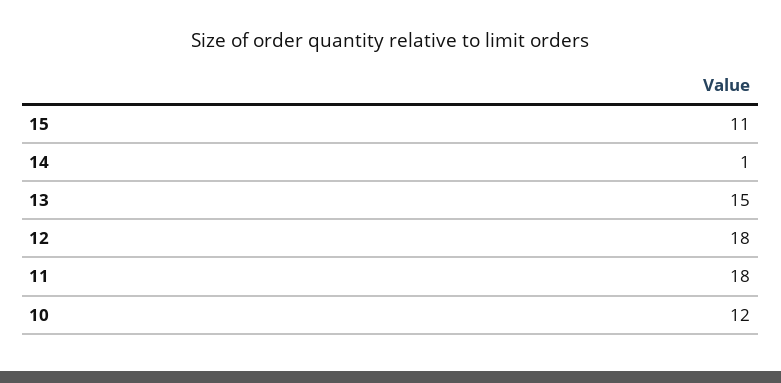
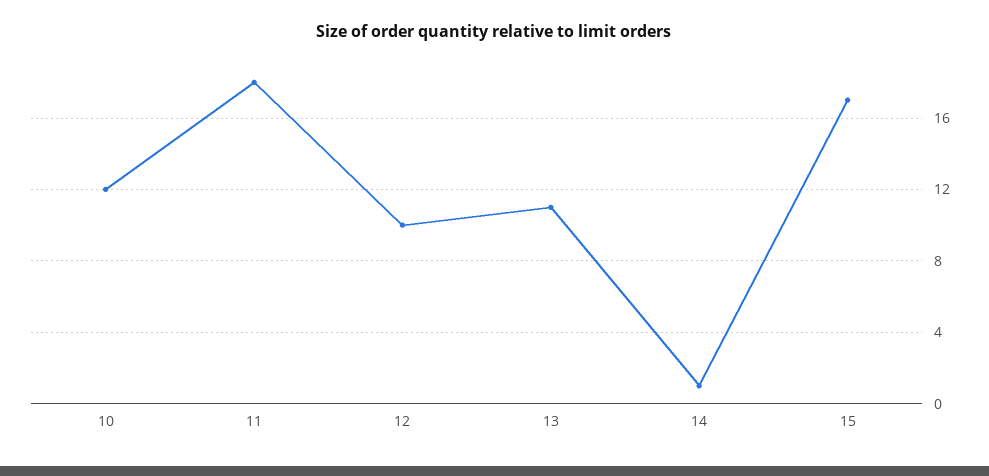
15: 11 -> 17
13: 15 -> 11
12: 18 -> 10

